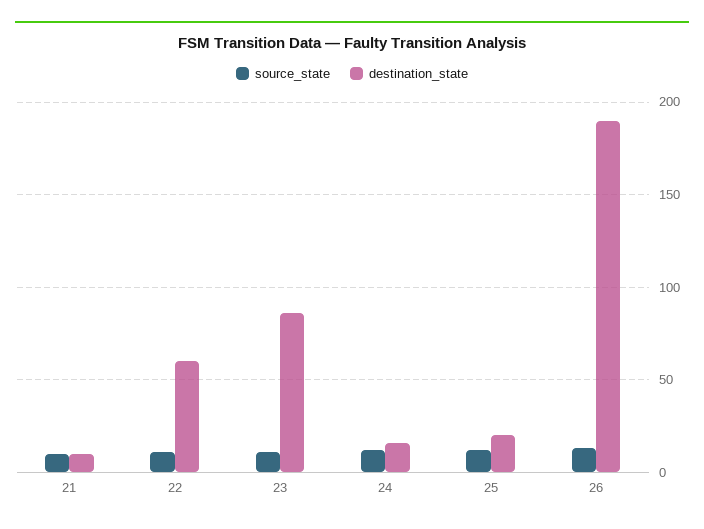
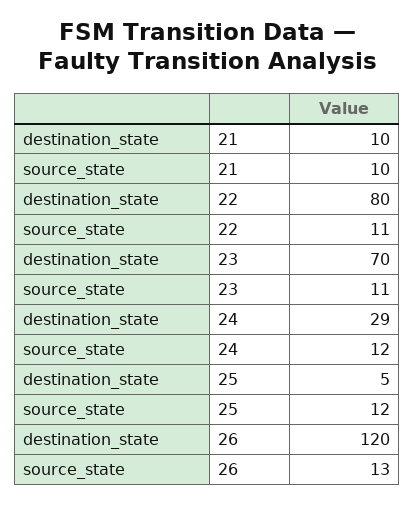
destination_state, 22: 60 -> 80
destination_state, 23: 85 -> 70
destination_state, 24: 15 -> 29
destination_state, 25: 20 -> 5
destination_state, 26: 190 -> 120

